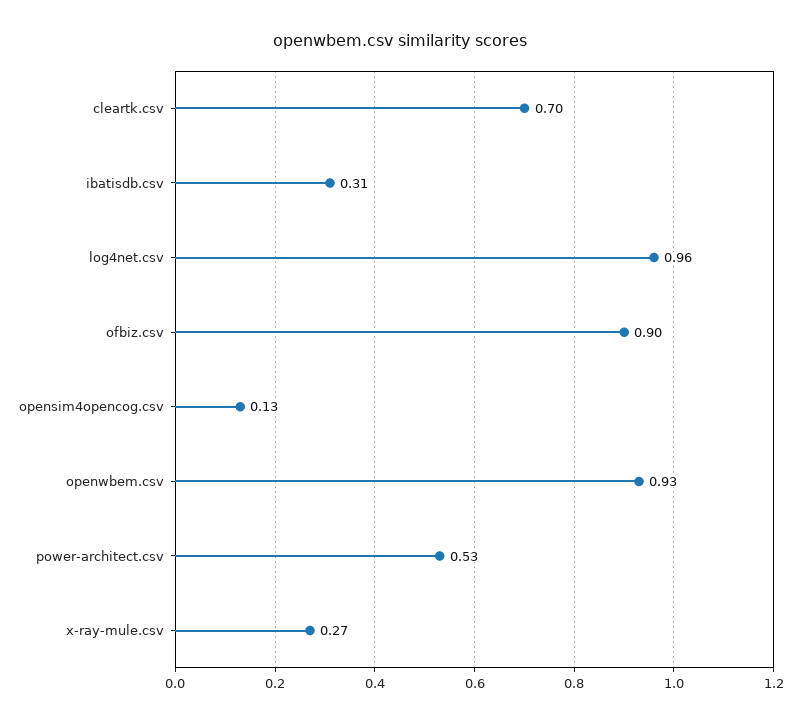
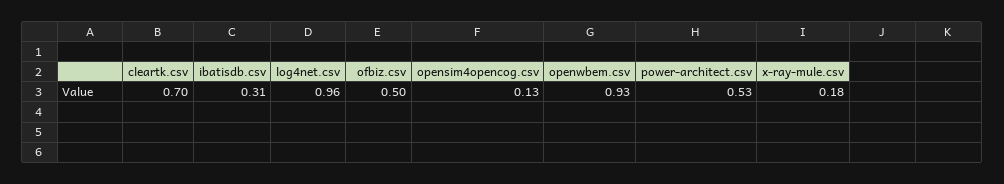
ofbiz.csv: 0.9 -> 0.5
x-ray-mule.csv: 0.27 -> 0.18

